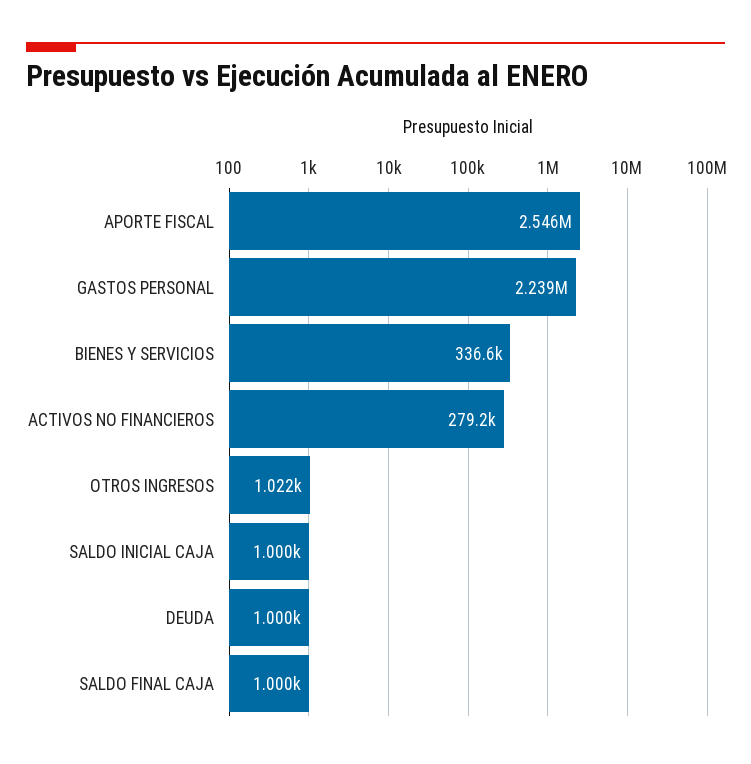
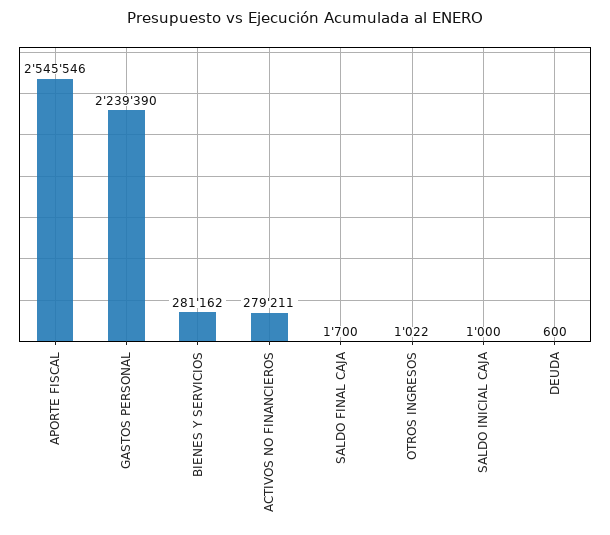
BIENES Y SERVICIOS: 336600 -> 281162
DEUDA: 1000 -> 600
SALDO FINAL CAJA: 1000 -> 1700

